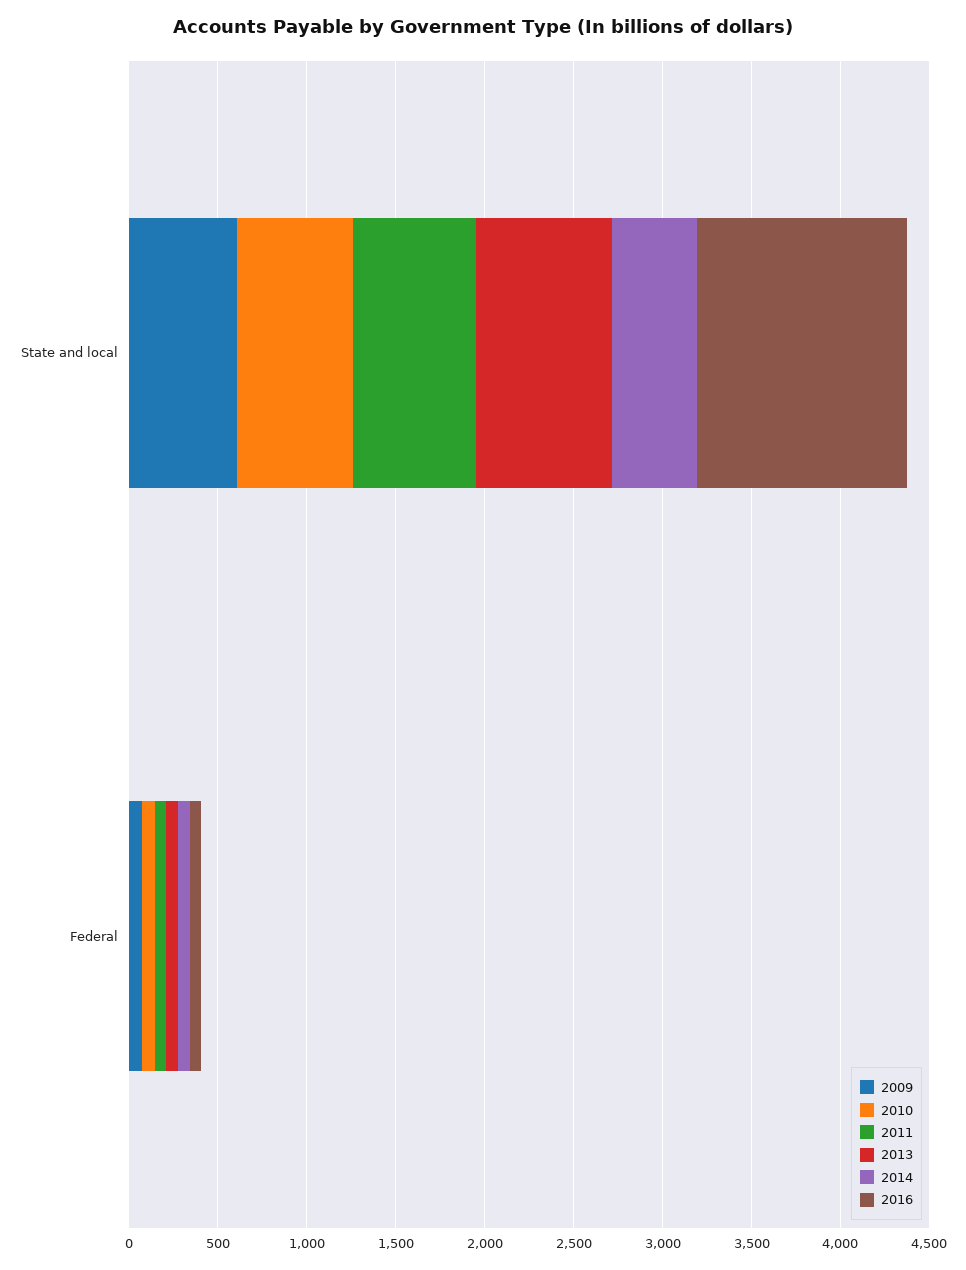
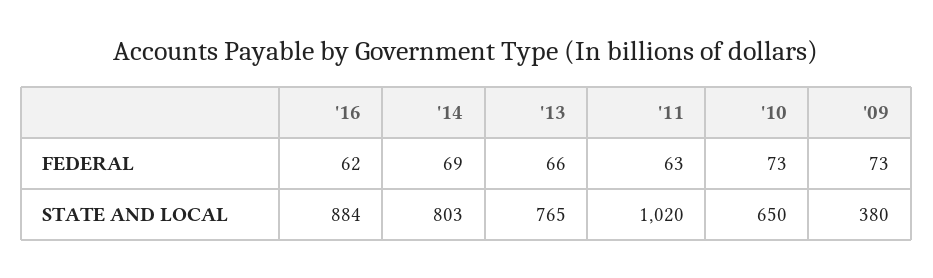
2009, State and local: 600 -> 380
2011, State and local: 700 -> 1020
2014, State and local: 500 -> 803
2016, State and local: 1200 -> 884

